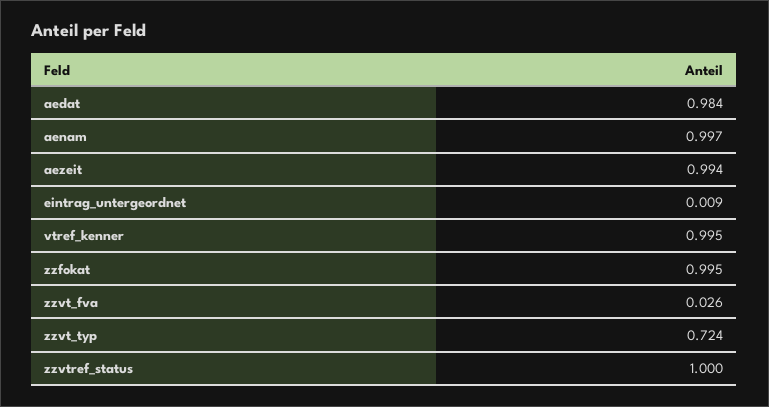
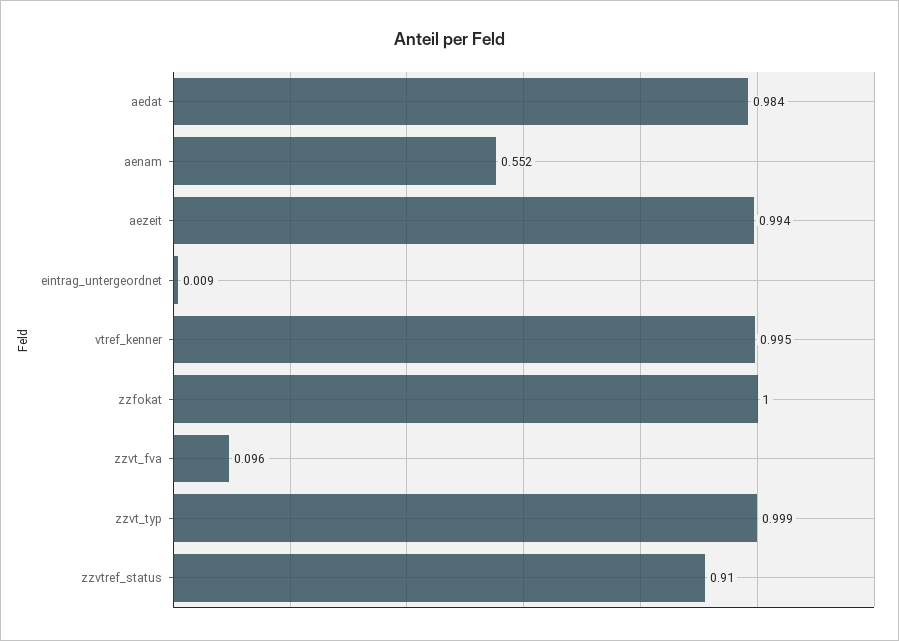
aenam: 0.997 -> 0.552
zzfokat: 0.995 -> 1
zzvt_fva: 0.026 -> 0.096
zzvt_typ: 0.724 -> 0.999
zzvtref_status: 1 -> 0.91

